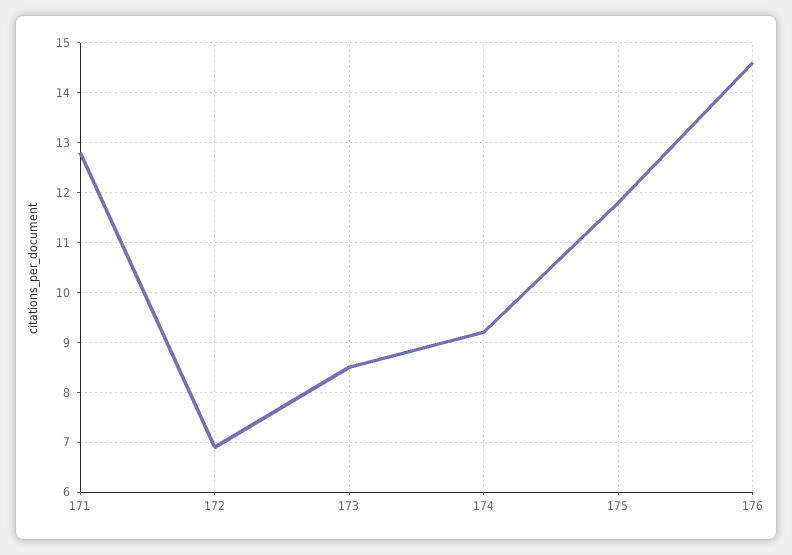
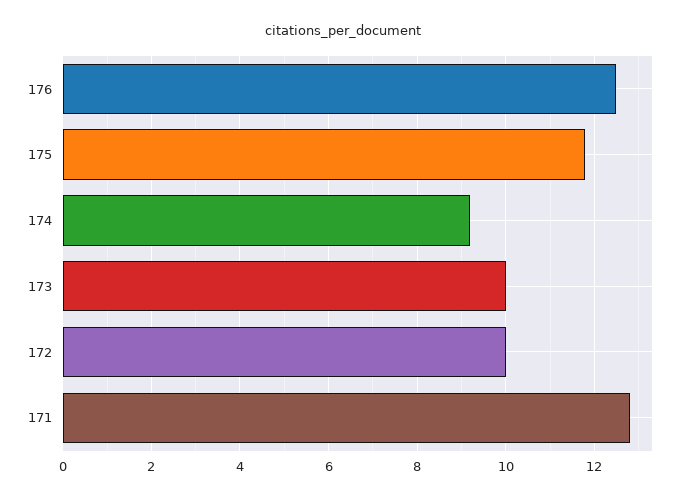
172: 7 -> 10
173: 8.5 -> 10
176: 14.5 -> 12.5

